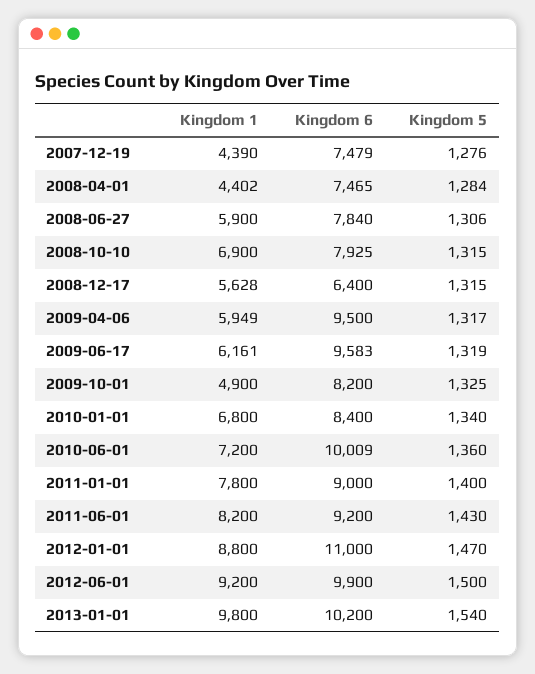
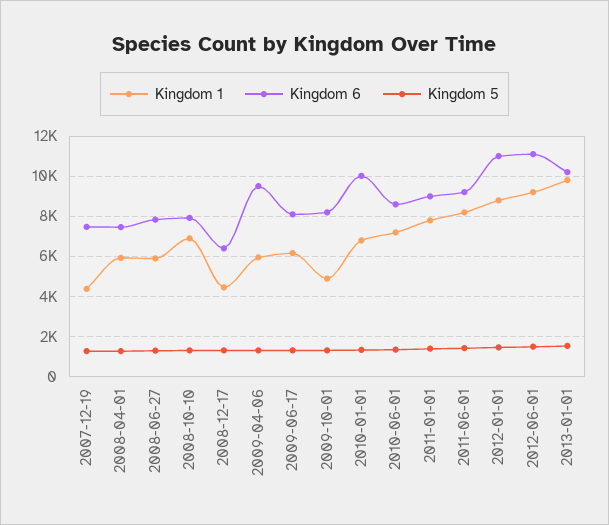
Kingdom 1, 2008-04-01: 4402 -> 6000
Kingdom 1, 2008-12-17: 5628 -> 4500
Kingdom 6, 2009-06-17: 9583 -> 8000
Kingdom 6, 2010-01-01: 8400 -> 10000
Kingdom 6, 2010-06-01: 10009 -> 8500
Kingdom 6, 2012-06-01: 9900 -> 11000

